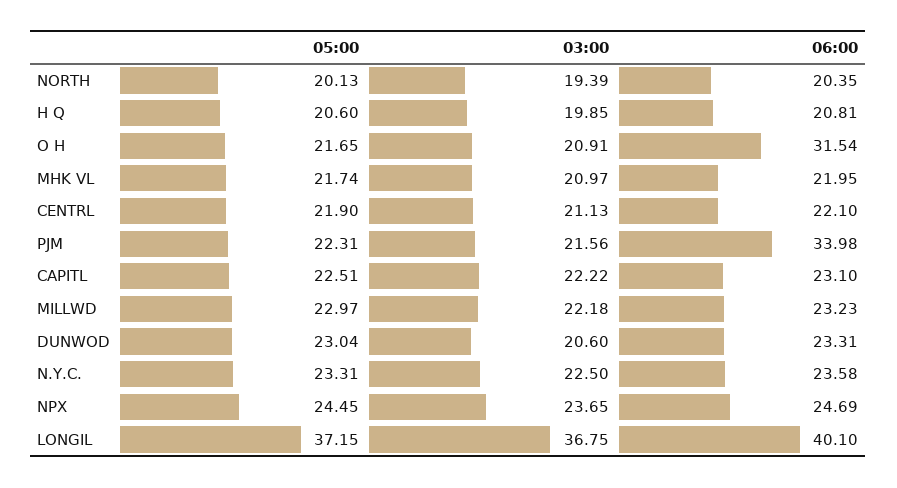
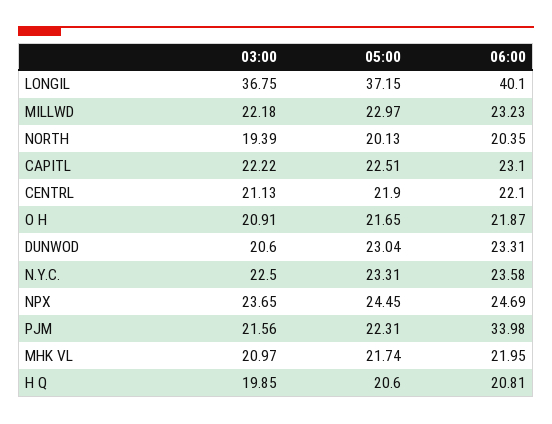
06:00, O H: 31.54 -> 21.87

